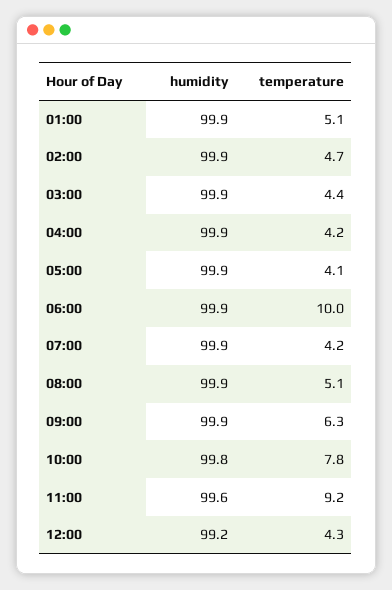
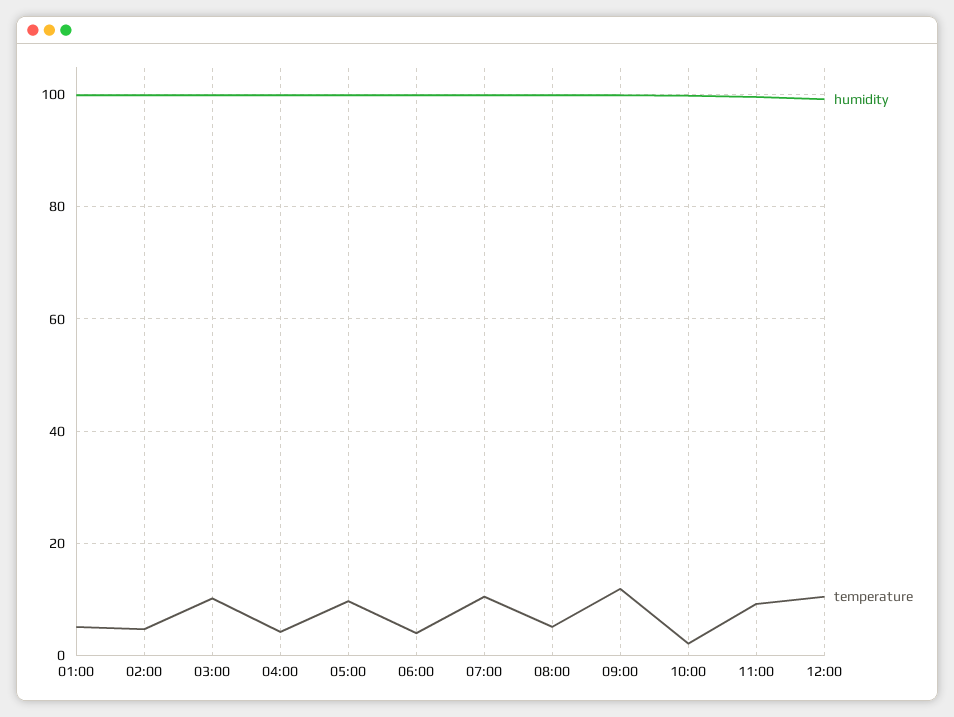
temperature, 03:00: 4.4 -> 10
temperature, 05:00: 4.1 -> 10
temperature, 06:00: 10 -> 4
temperature, 07:00: 4.2 -> 10
temperature, 09:00: 6.3 -> 12
temperature, 10:00: 7.8 -> 2
temperature, 12:00: 4.3 -> 10

